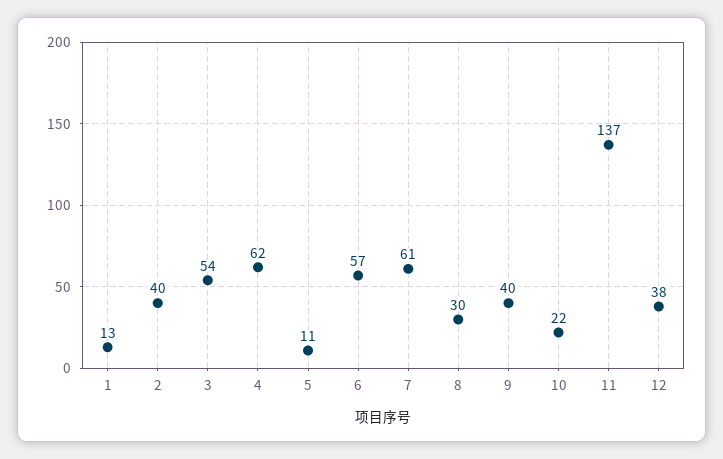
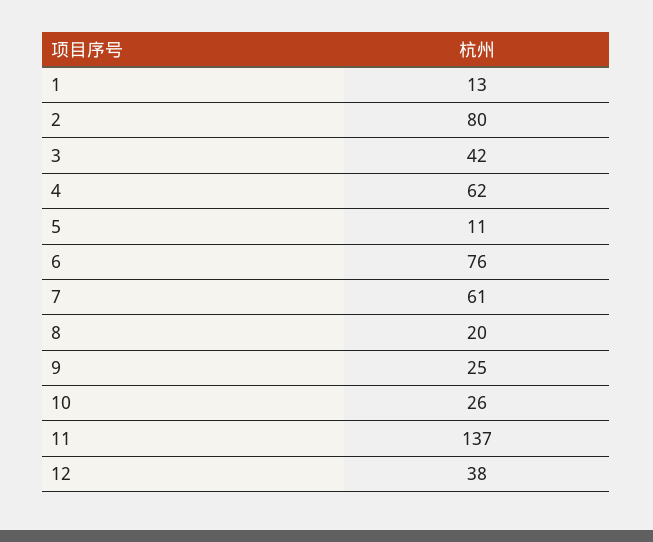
2: 40 -> 80
3: 54 -> 42
6: 57 -> 76
8: 30 -> 20
9: 40 -> 25
10: 22 -> 26

